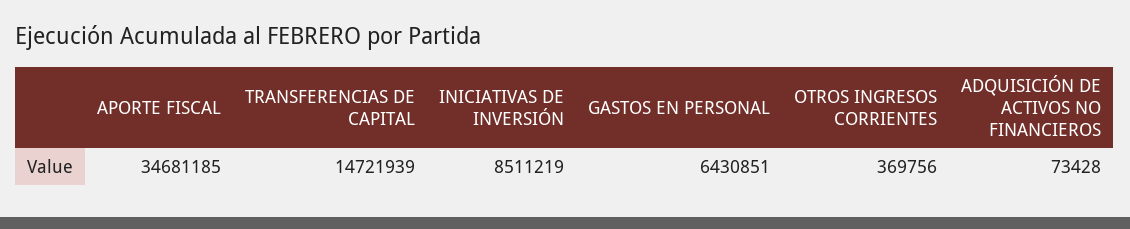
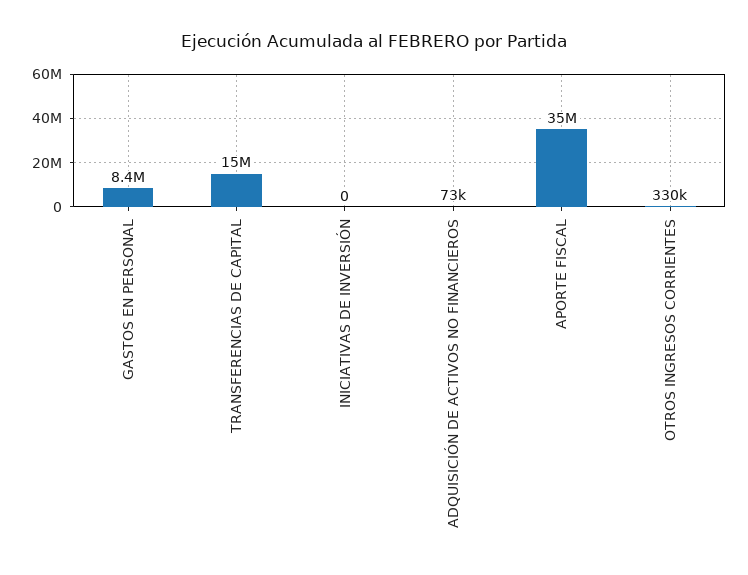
INICIATIVAS DE INVERSIÓN: 8511219 -> 0
GASTOS EN PERSONAL: 6430851 -> 8400000
OTROS INGRESOS CORRIENTES: 369756 -> 330000

